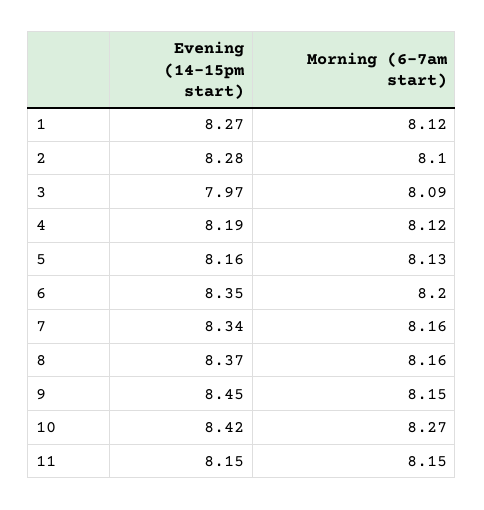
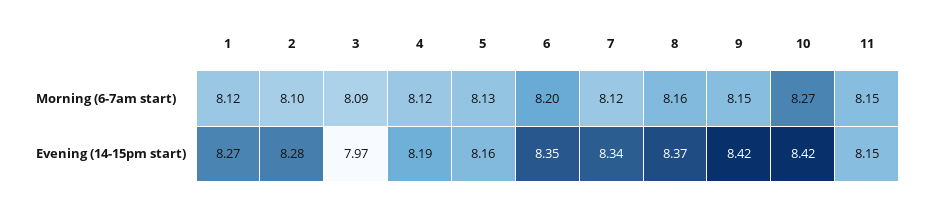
Morning (6-7am start), 7: 8.16 -> 8.12
Evening (14-15pm start), 9: 8.45 -> 8.42

